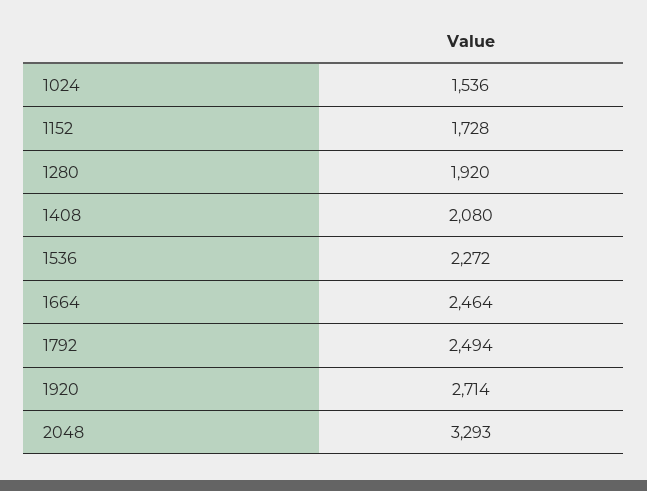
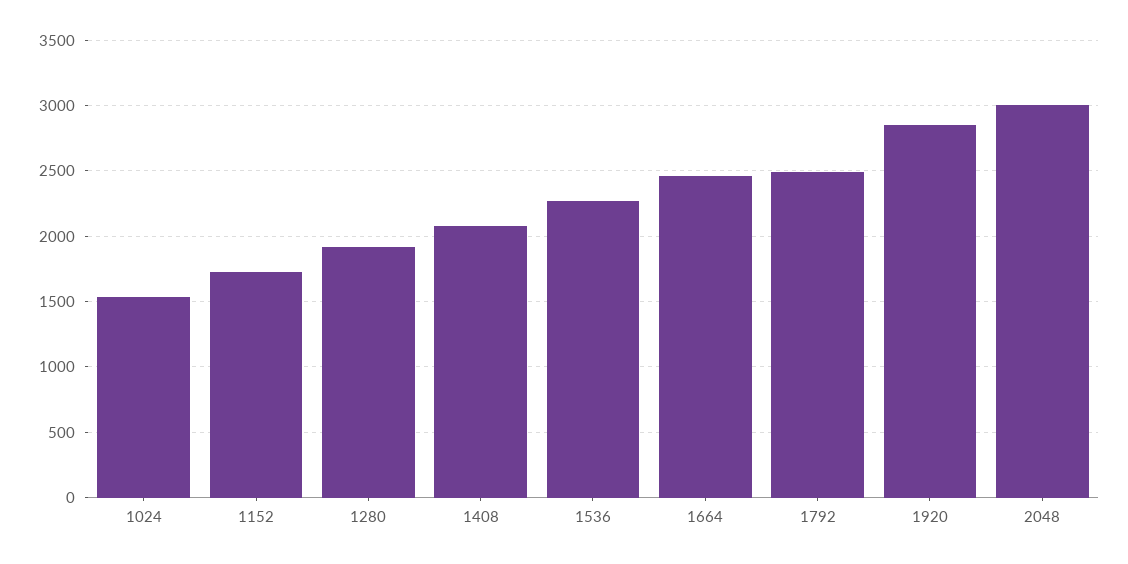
1920: 2714 -> 2850
2048: 3293 -> 3000

